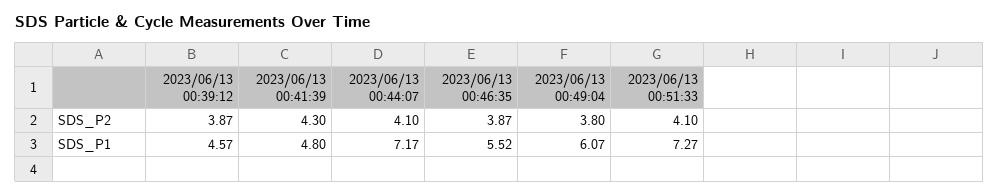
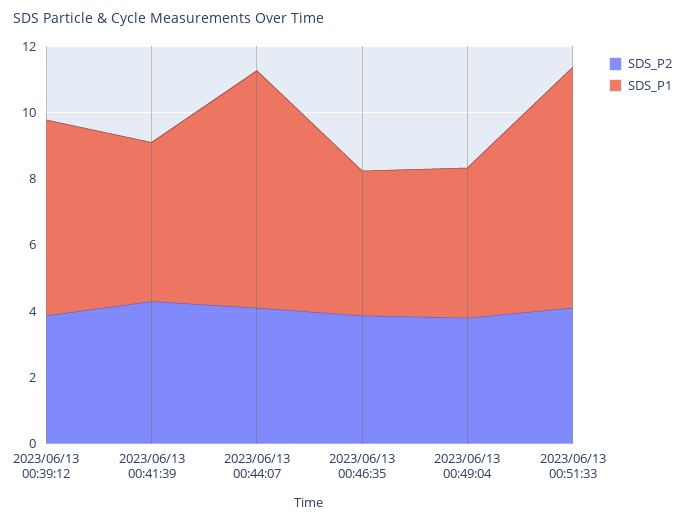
SDS_P1, 2023/06/13 00:39:12: 4.57 -> 6
SDS_P1, 2023/06/13 00:46:35: 5.52 -> 4.5
SDS_P1, 2023/06/13 00:49:04: 6.07 -> 4.5

